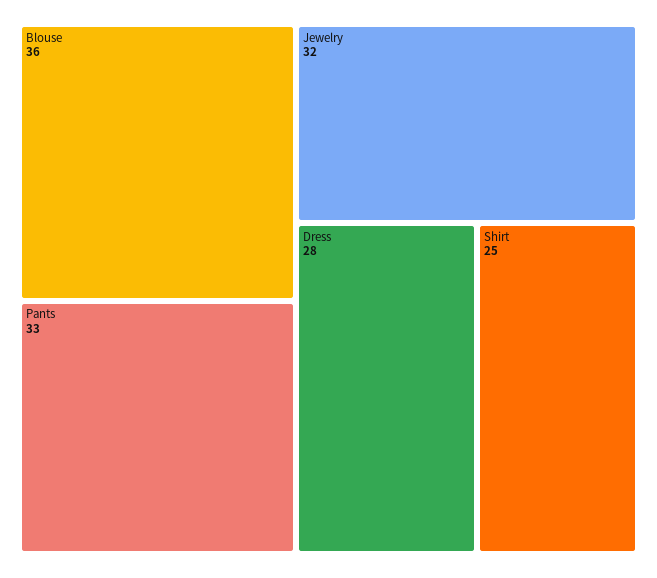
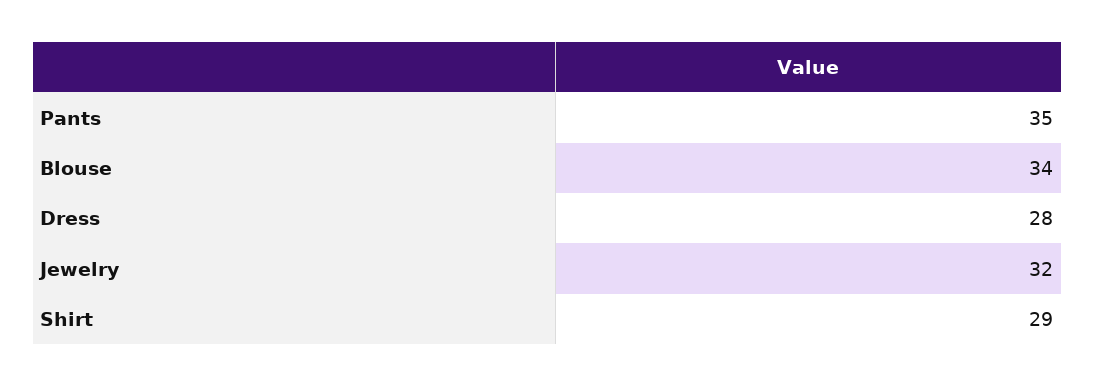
Blouse: 36 -> 34
Pants: 33 -> 35
Shirt: 25 -> 29

